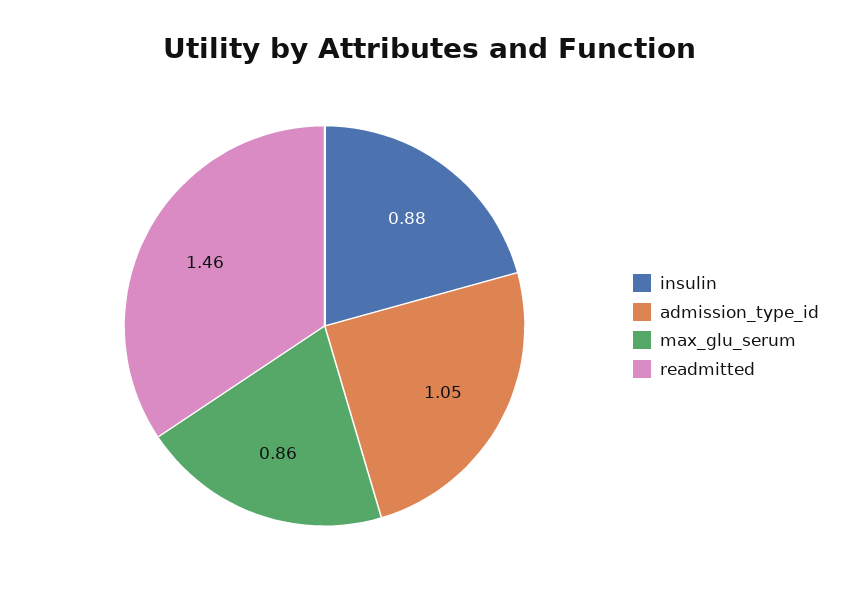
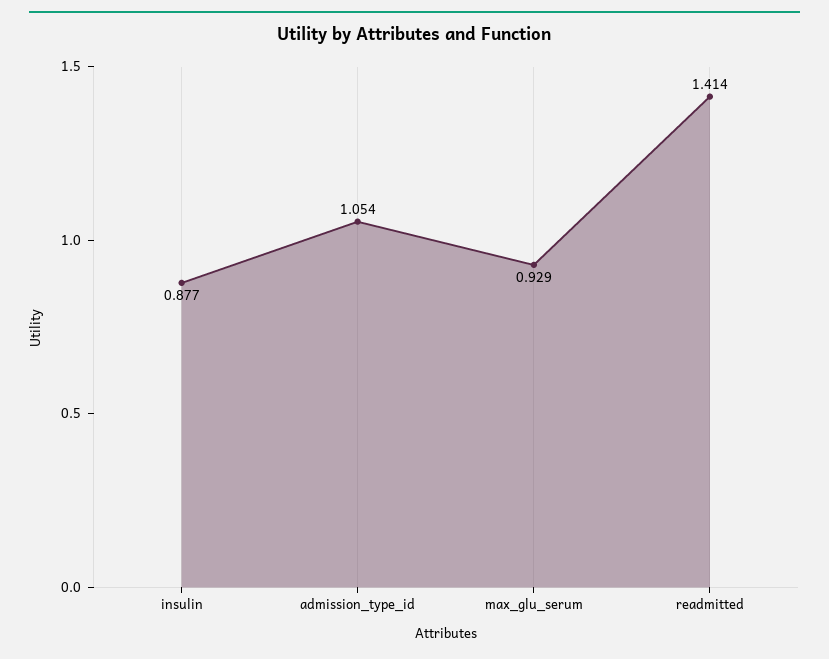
max_glu_serum: 0.86 -> 0.929
readmitted: 1.46 -> 1.414

